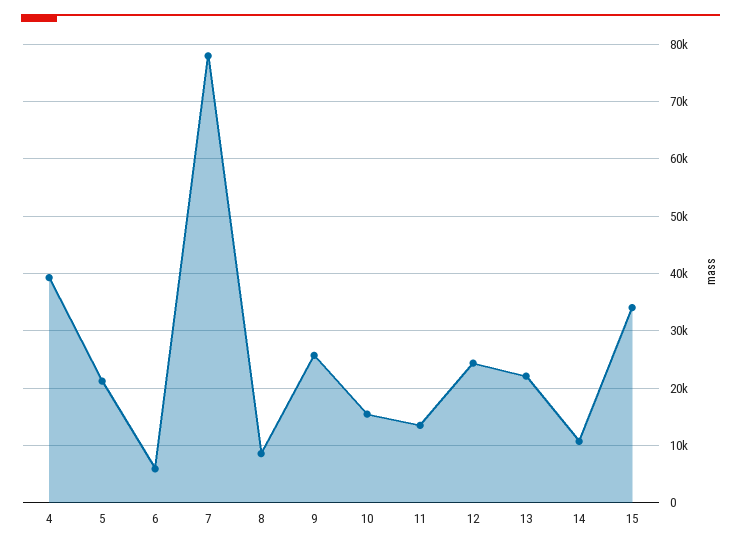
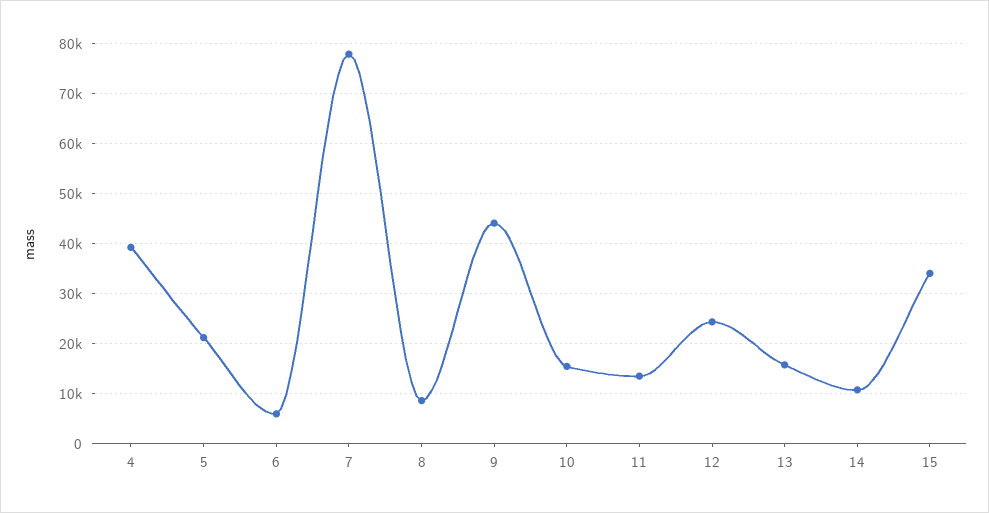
9: 26000 -> 44000
13: 22000 -> 16000

